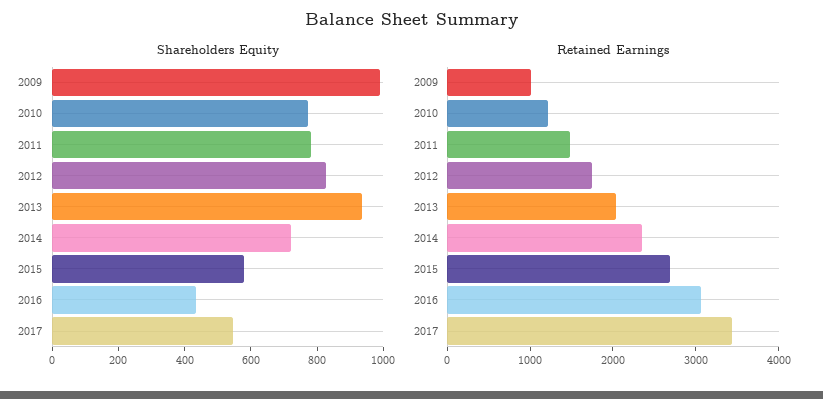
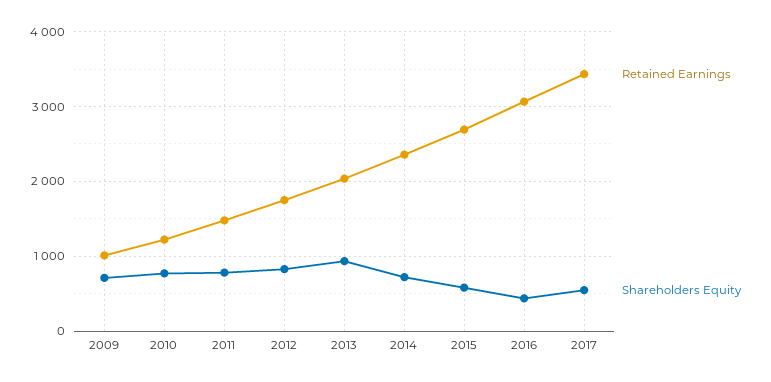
Shareholders Equity, 2009: 1000 -> 700

